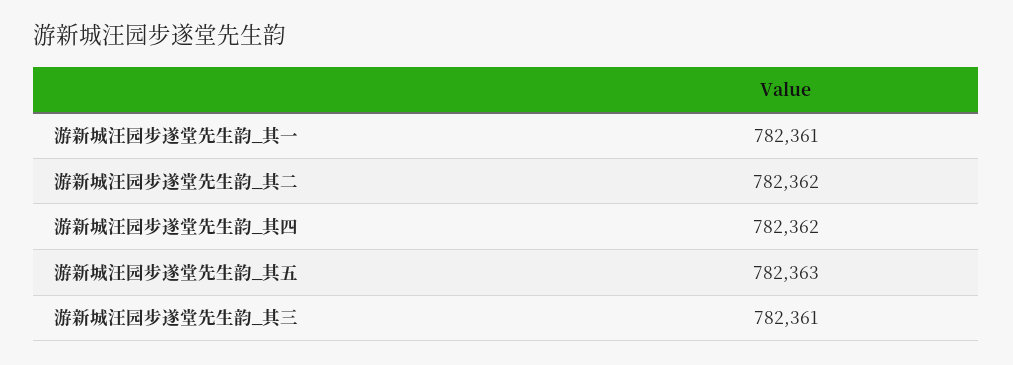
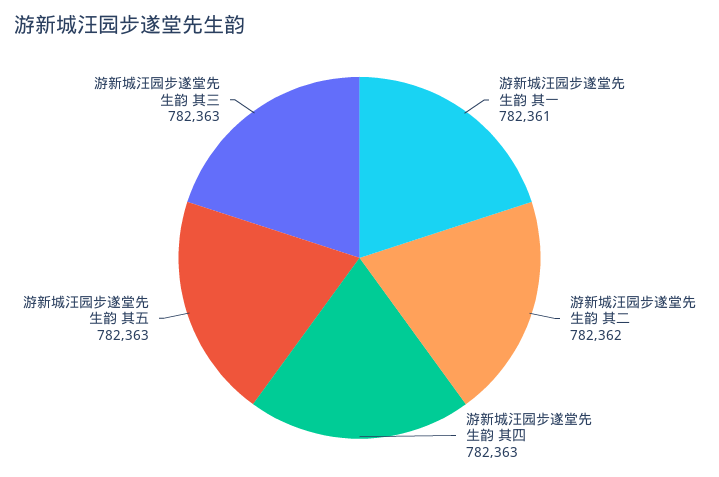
游新城汪园步遂堂先生韵_其四: 782362 -> 782363
游新城汪园步遂堂先生韵_其三: 782361 -> 782363

